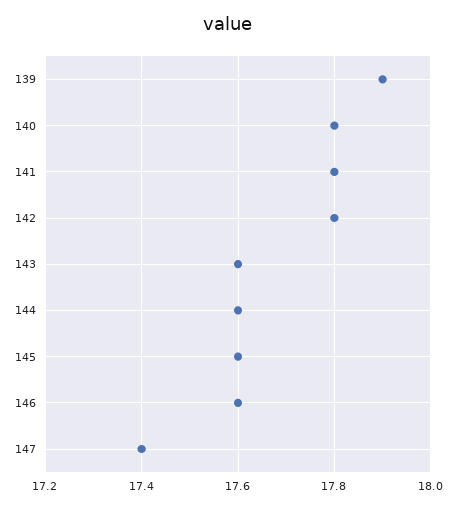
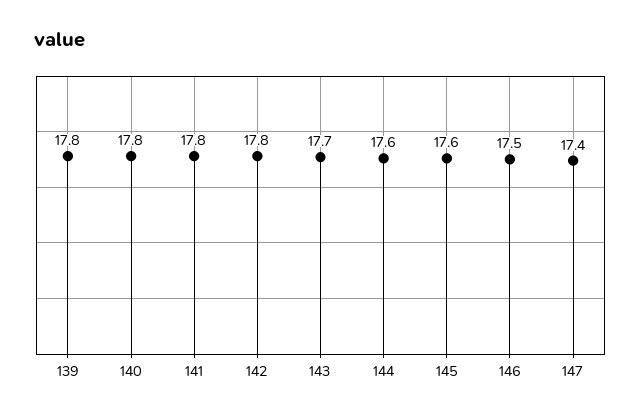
139: 17.9 -> 17.8
143: 17.6 -> 17.7
146: 17.6 -> 17.5

